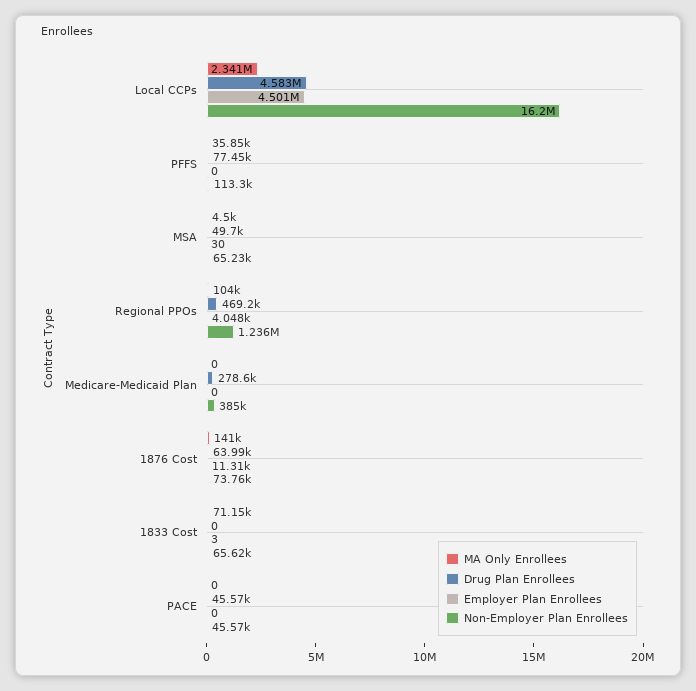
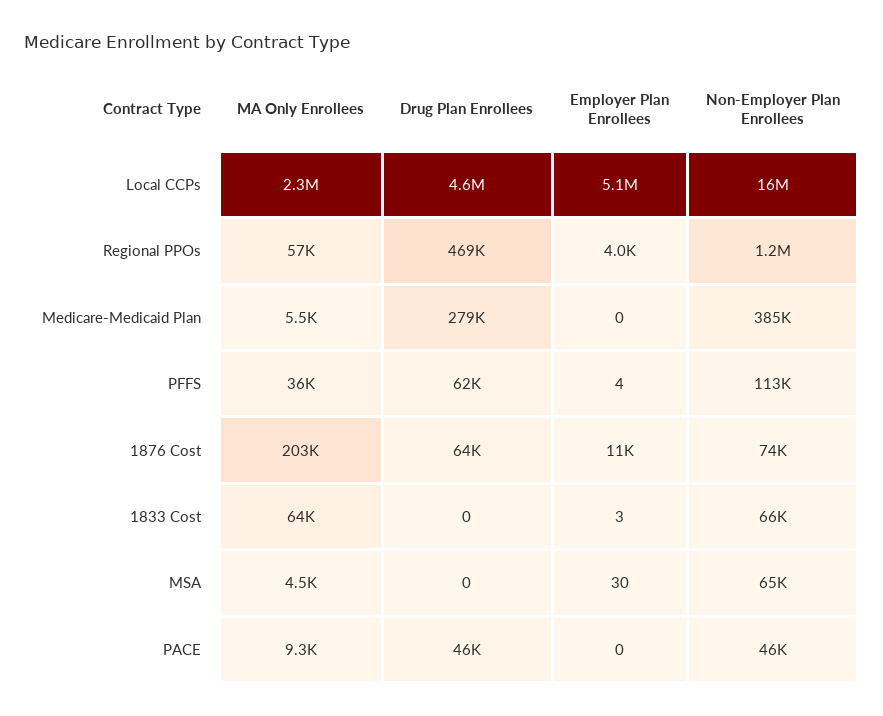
Employer Plan Enrollees, Local CCPs: 4501000 -> 5100000
Drug Plan Enrollees, PFFS: 77450 -> 62000
Employer Plan Enrollees, PFFS: 0 -> 4
Drug Plan Enrollees, MSA: 49700 -> 0
MA Only Enrollees, Regional PPOs: 104000 -> 57000
MA Only Enrollees, Medicare-Medicaid Plan: 0 -> 5500
MA Only Enrollees, 1876 Cost: 141000 -> 203000
MA Only Enrollees, 1833 Cost: 71150 -> 64000
MA Only Enrollees, PACE: 0 -> 9300

